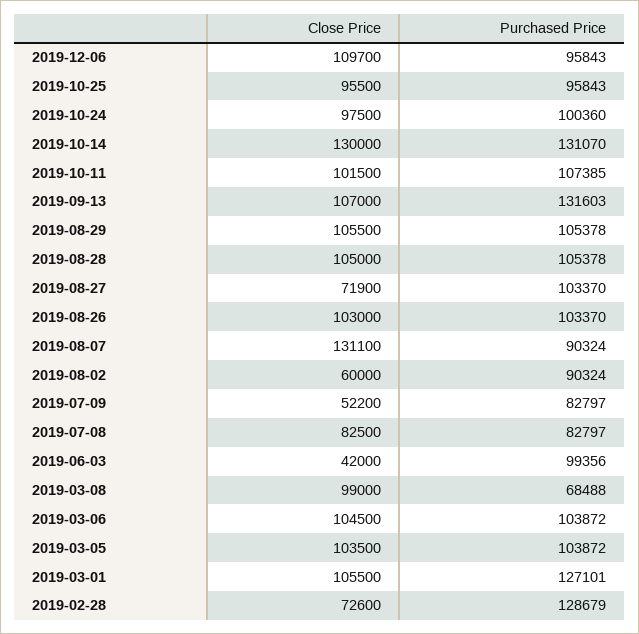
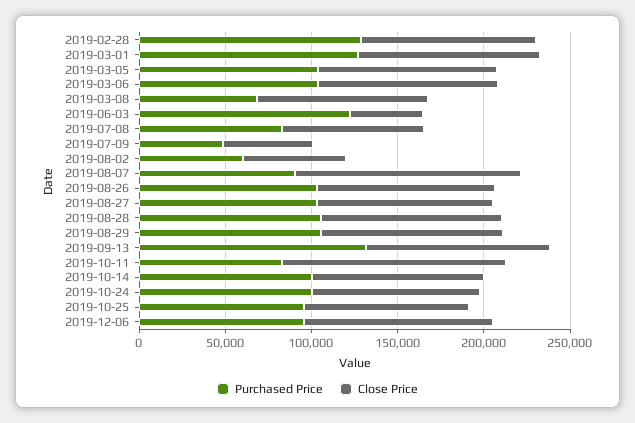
Close Price, 2019-10-14: 130000 -> 100000
Purchased Price, 2019-10-14: 131070 -> 100000
Close Price, 2019-10-11: 101500 -> 130000
Purchased Price, 2019-10-11: 107385 -> 80000
Close Price, 2019-08-27: 71900 -> 100000
Purchased Price, 2019-08-02: 90324 -> 60000
Purchased Price, 2019-07-09: 82797 -> 50000
Purchased Price, 2019-06-03: 99356 -> 120000
Close Price, 2019-02-28: 72600 -> 100000

